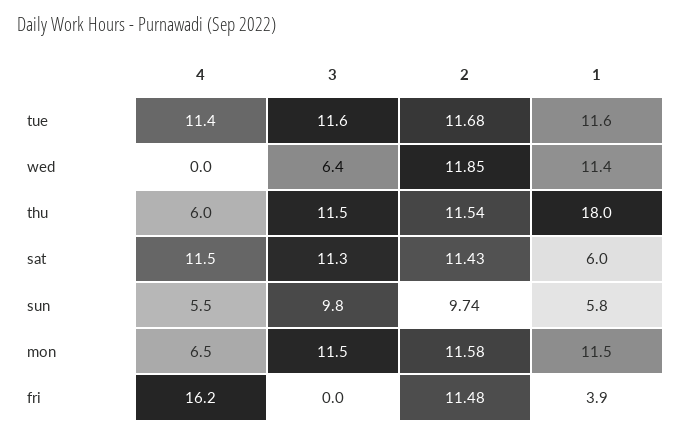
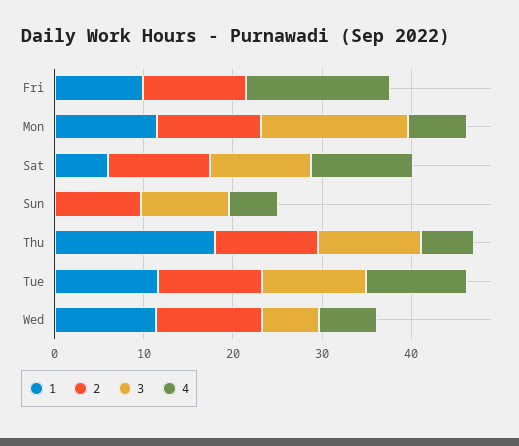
4, wed: 0 -> 6
1, sun: 5.8 -> 0
3, mon: 11.5 -> 16
1, fri: 3.9 -> 10

